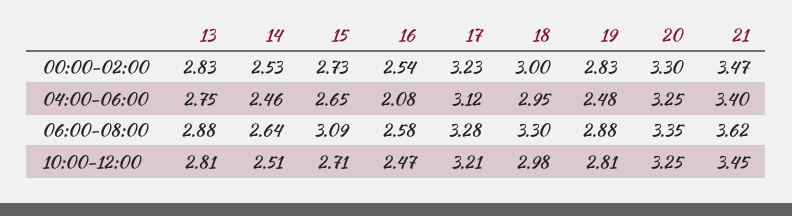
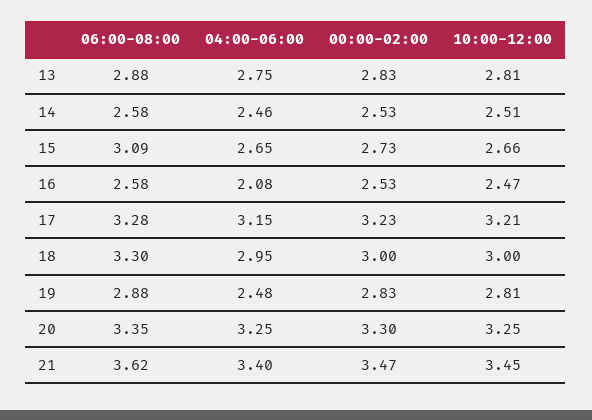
16, 00:00-02:00: 2.54 -> 2.53
17, 04:00-06:00: 3.12 -> 3.15
14, 06:00-08:00: 2.64 -> 2.58
15, 10:00-12:00: 2.71 -> 2.66
18, 10:00-12:00: 2.98 -> 3

